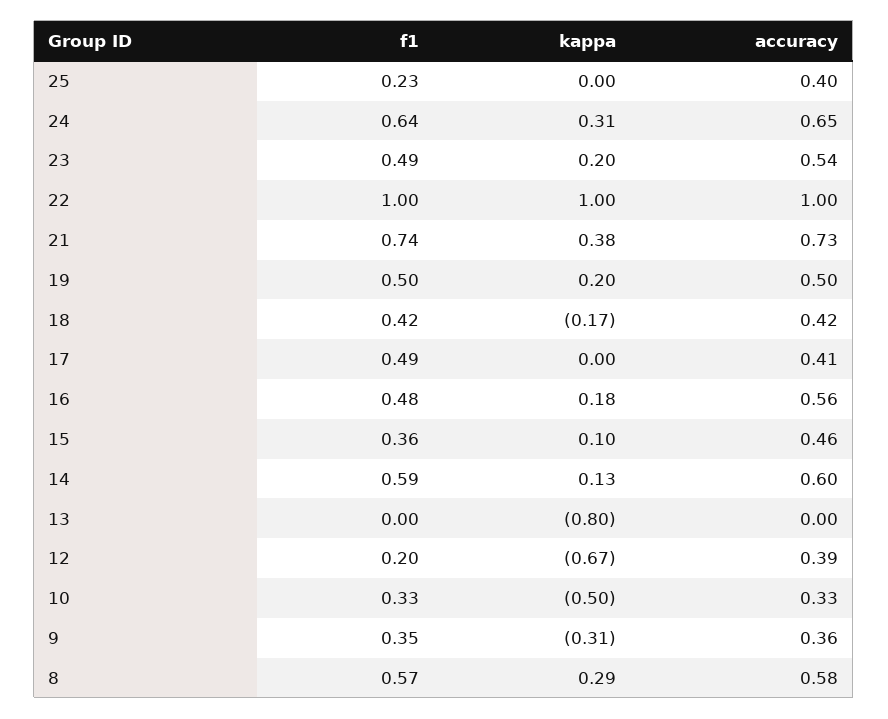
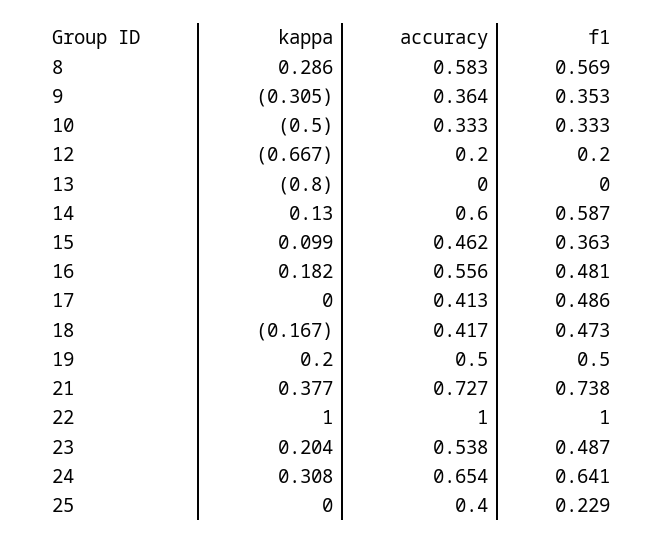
f1, 18: 0.42 -> 0.473
accuracy, 12: 0.39 -> 0.2

